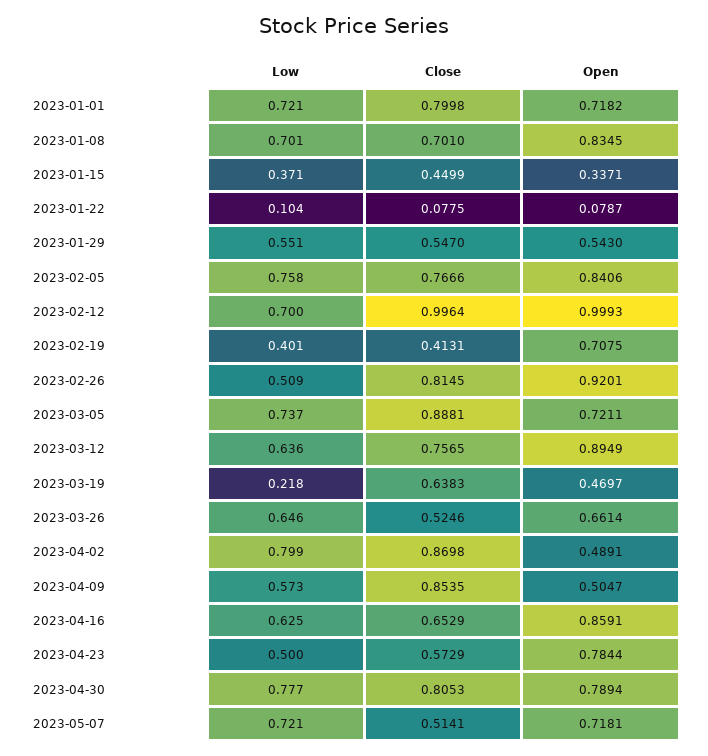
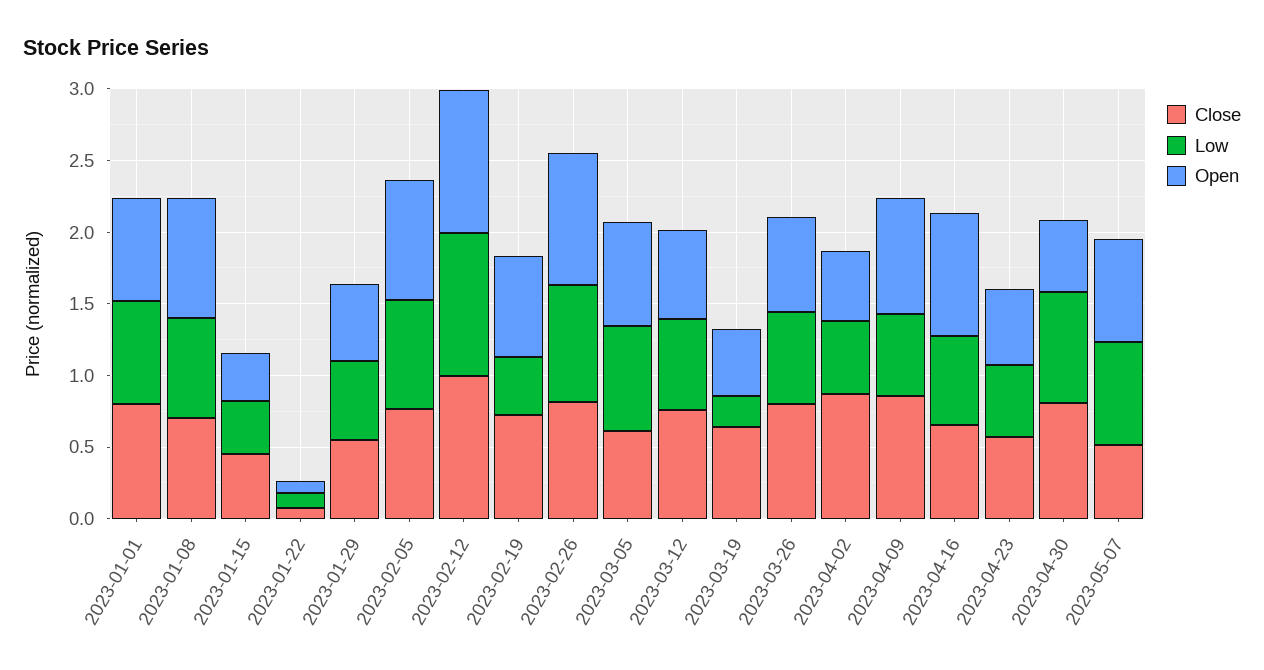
Low, 2023-02-12: 0.7 -> 1
Close, 2023-02-19: 0.4131 -> 0.7
Low, 2023-02-26: 0.509 -> 0.8
Close, 2023-03-05: 0.8881 -> 0.6
Open, 2023-03-12: 0.8949 -> 0.6
Close, 2023-03-26: 0.5246 -> 0.8
Low, 2023-04-02: 0.799 -> 0.5
Open, 2023-04-09: 0.5047 -> 0.8
Open, 2023-04-23: 0.7844 -> 0.5
Open, 2023-04-30: 0.7894 -> 0.5

